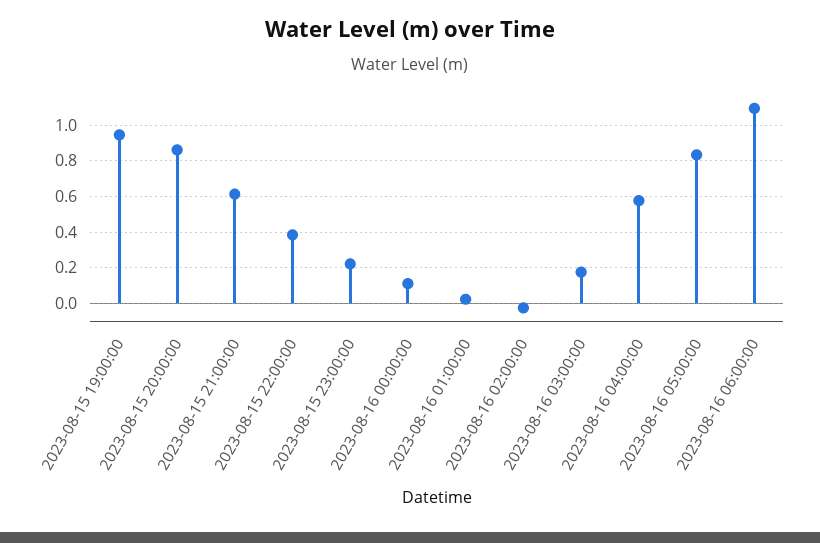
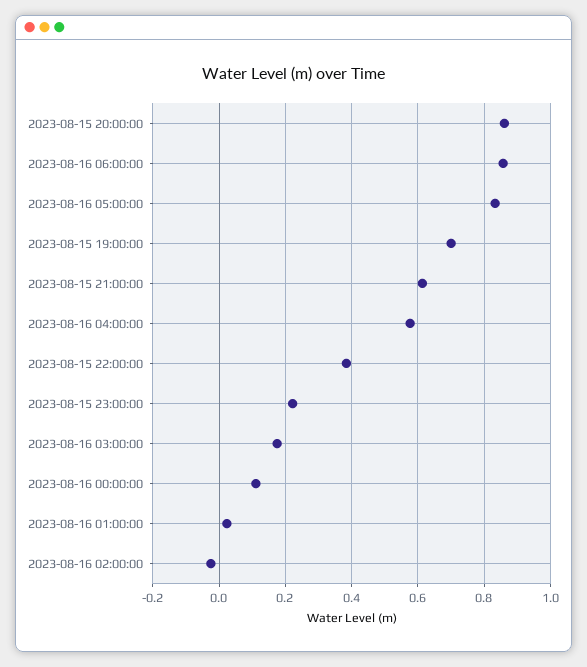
2023-08-15 19:00:00: 0.95 -> 0.7
2023-08-16 06:00:00: 1.1 -> 0.86

